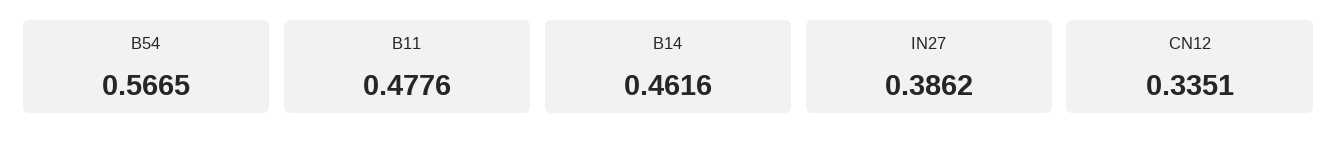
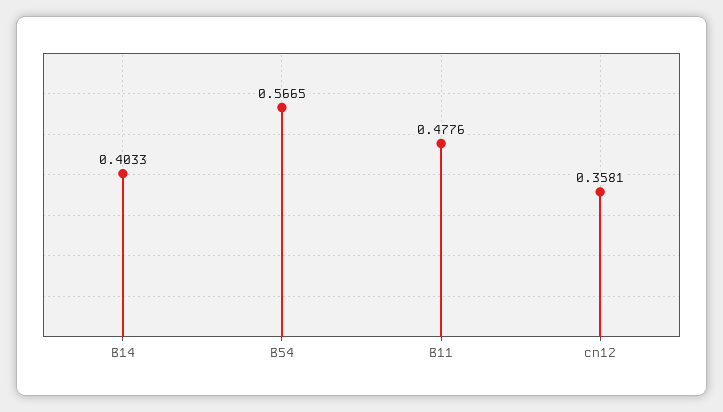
B14: 0.4616 -> 0.4033
IN27: 0.3862 -> none
CN12: 0.3351 -> 0.3581

